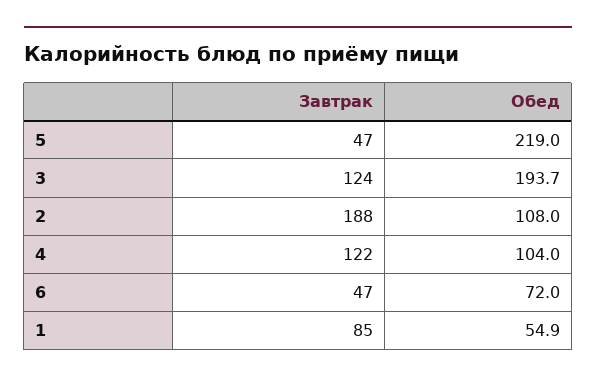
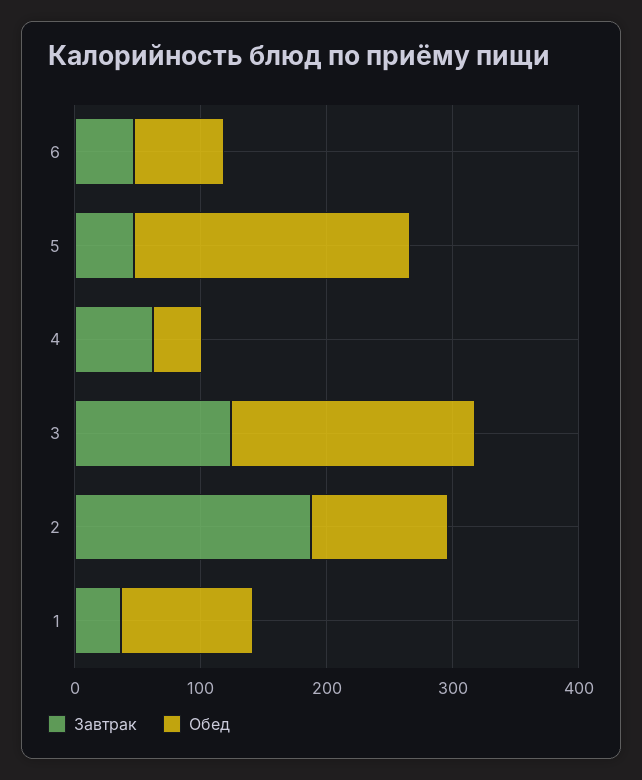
Завтрак, 4: 122 -> 60
Обед, 4: 104 -> 40
Завтрак, 1: 85 -> 40
Обед, 1: 54.9 -> 100

